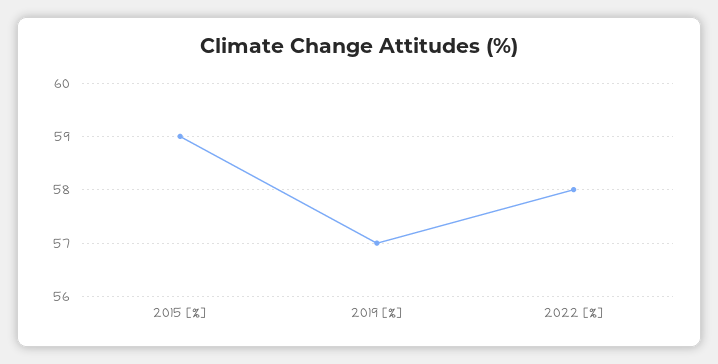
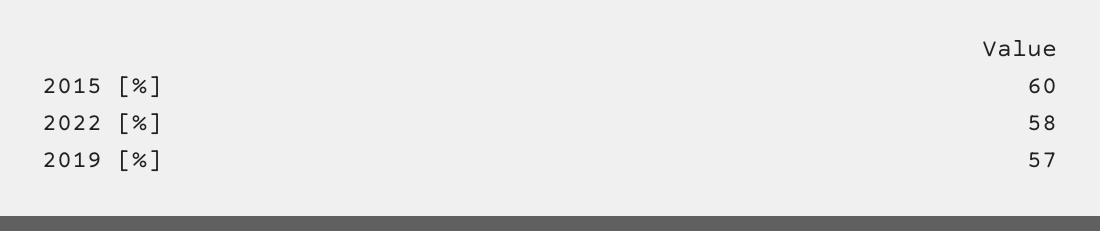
2015 [%]: 59 -> 60

